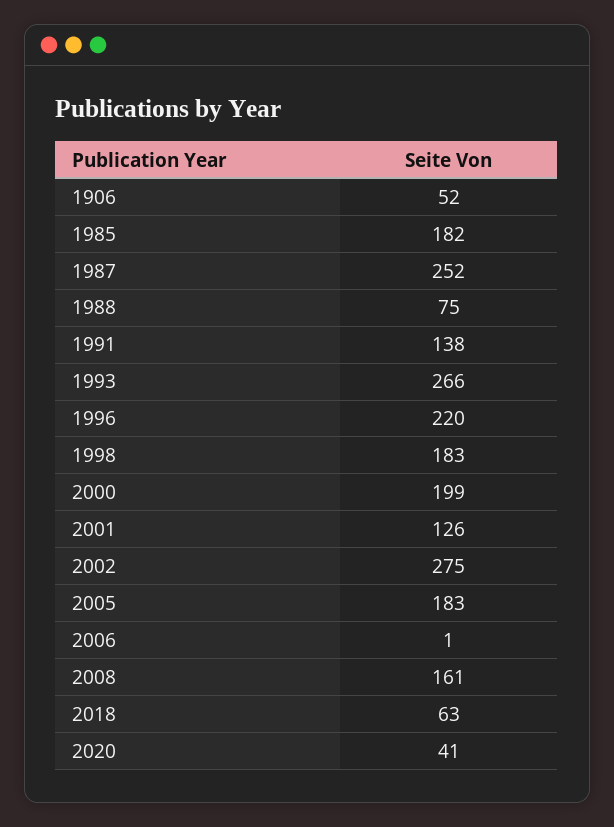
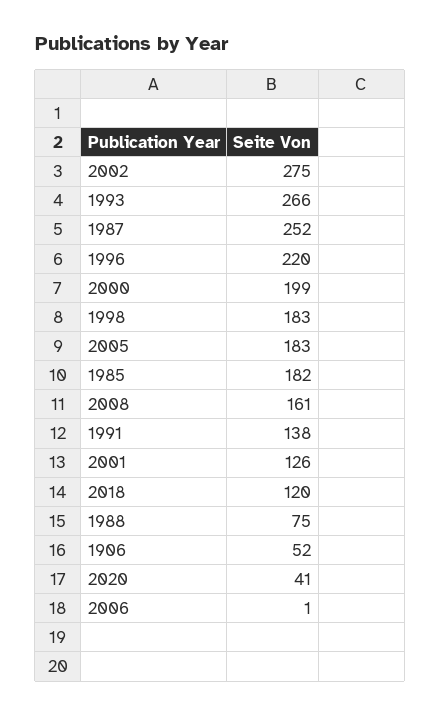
2018: 63 -> 120

